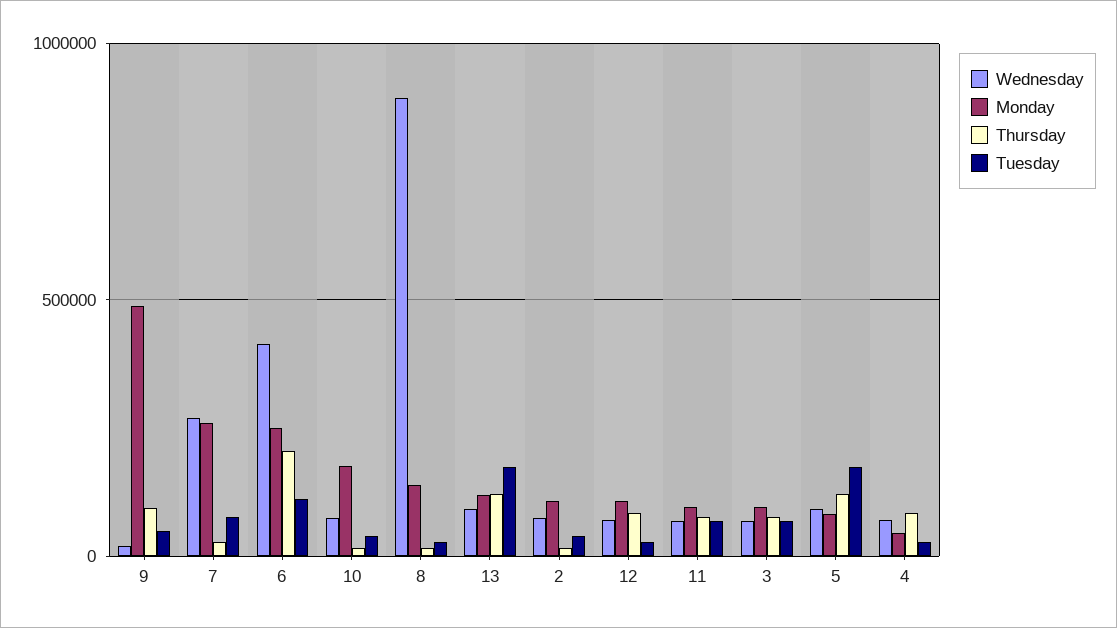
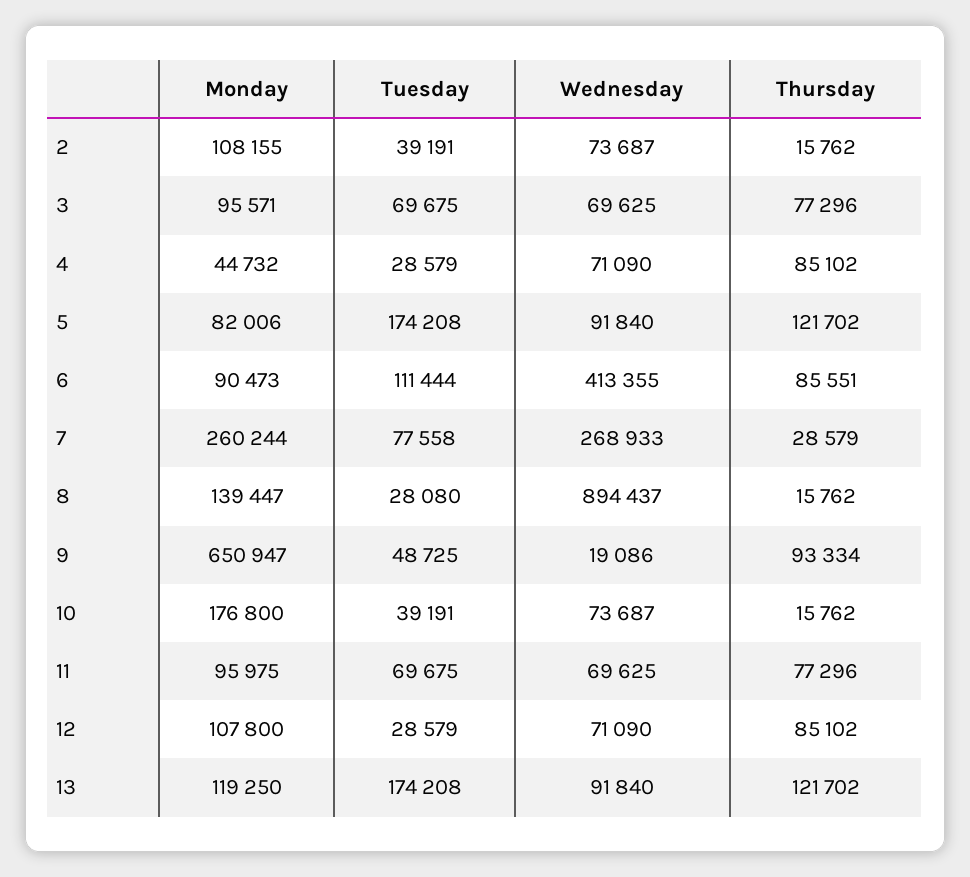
Monday, 9: 500000 -> 650947
Monday, 6: 250000 -> 90473
Thursday, 6: 200000 -> 85551

